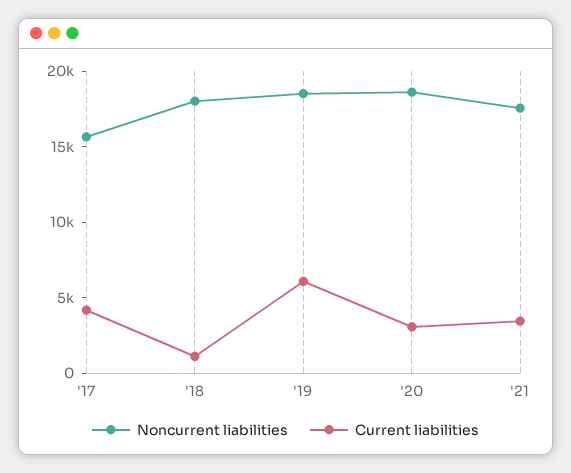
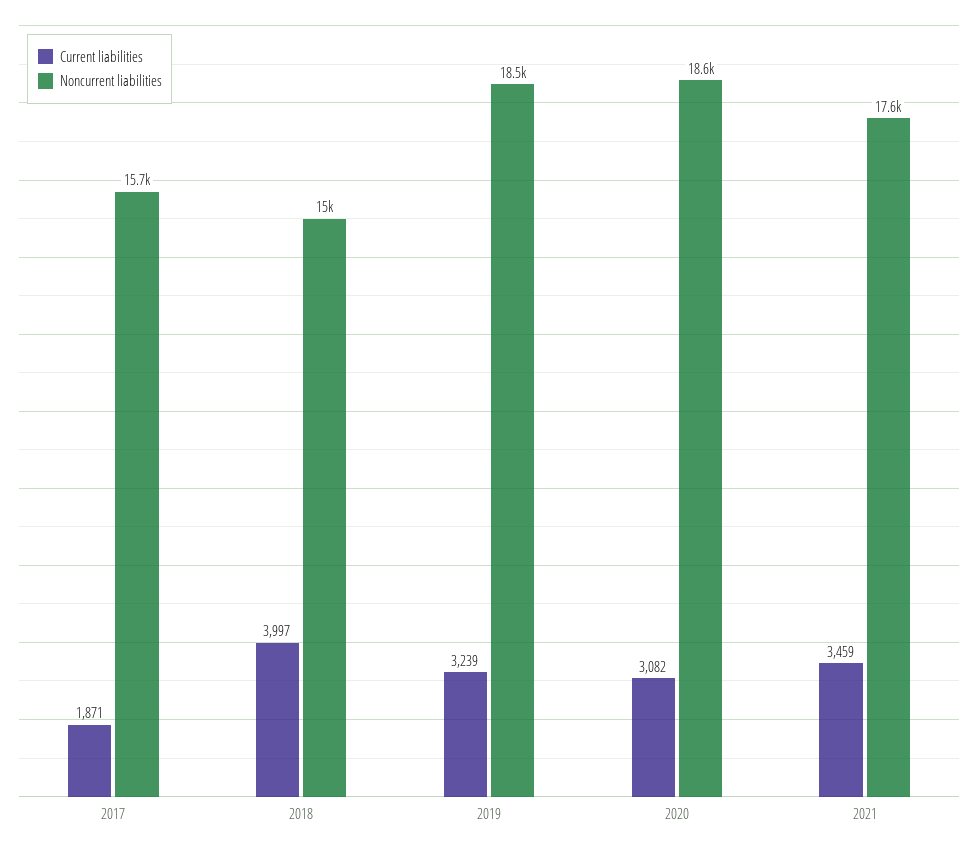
Current liabilities, '17: 4000 -> 1871
Noncurrent liabilities, '18: 18000 -> 15000
Current liabilities, '18: 1000 -> 3997
Current liabilities, '19: 6000 -> 3239

